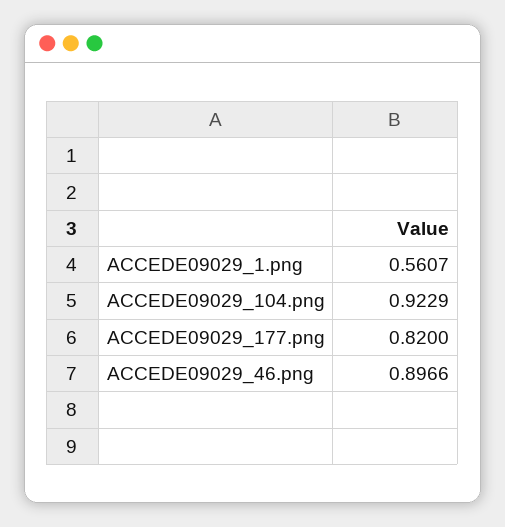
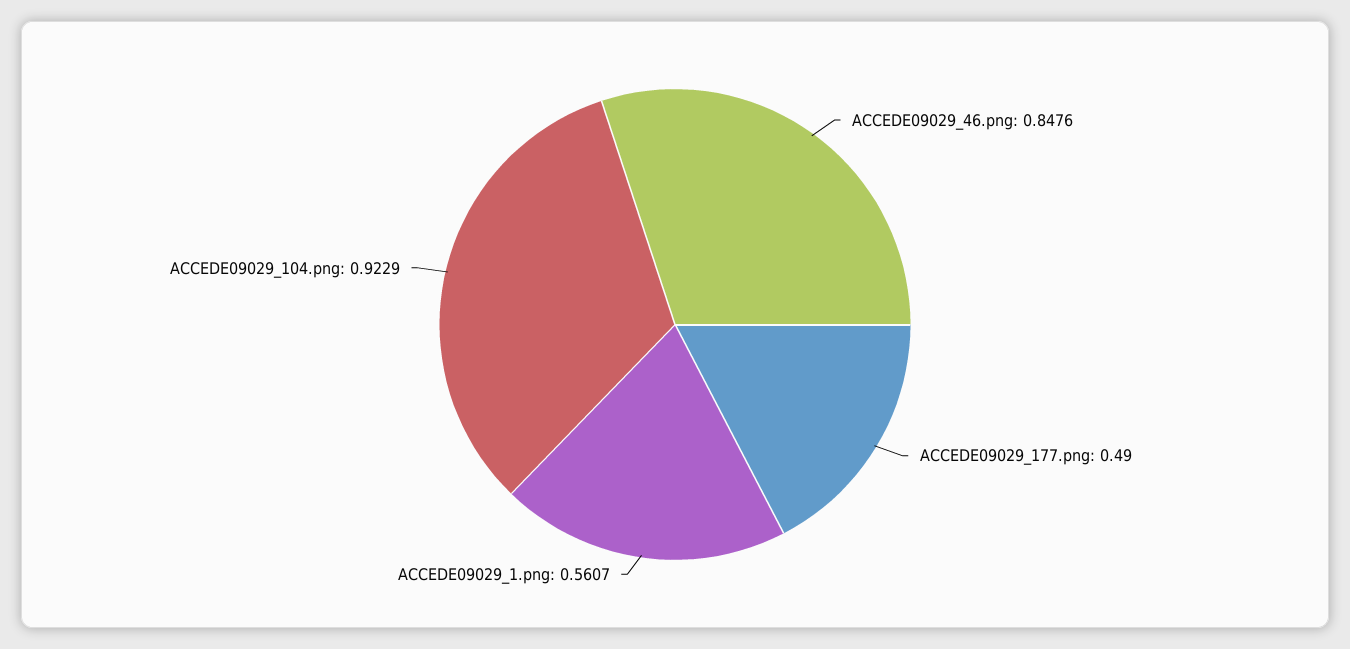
ACCEDE09029_177.png: 0.82 -> 0.49
ACCEDE09029_46.png: 0.8966 -> 0.8476

